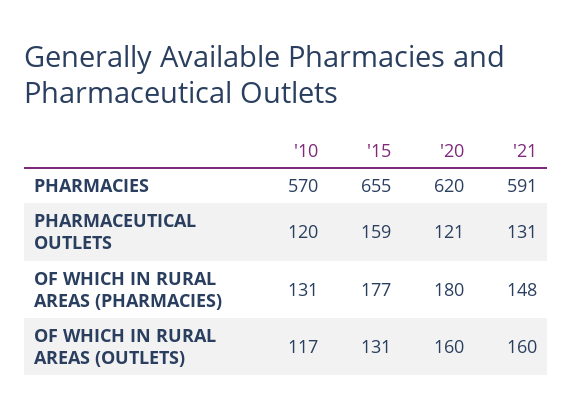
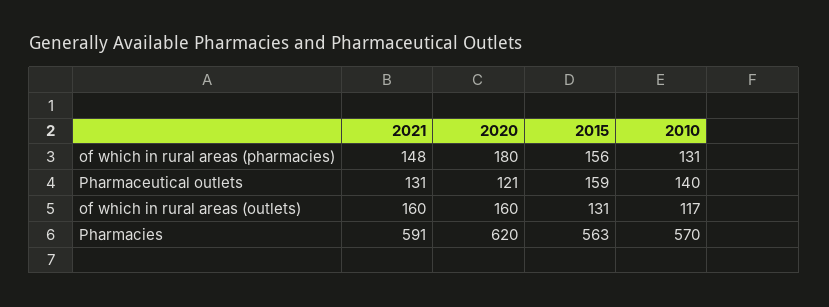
'15, PHARMACIES: 655 -> 563
'10, PHARMACEUTICAL OUTLETS: 120 -> 140
'15, OF WHICH IN RURAL AREAS (PHARMACIES): 177 -> 156

